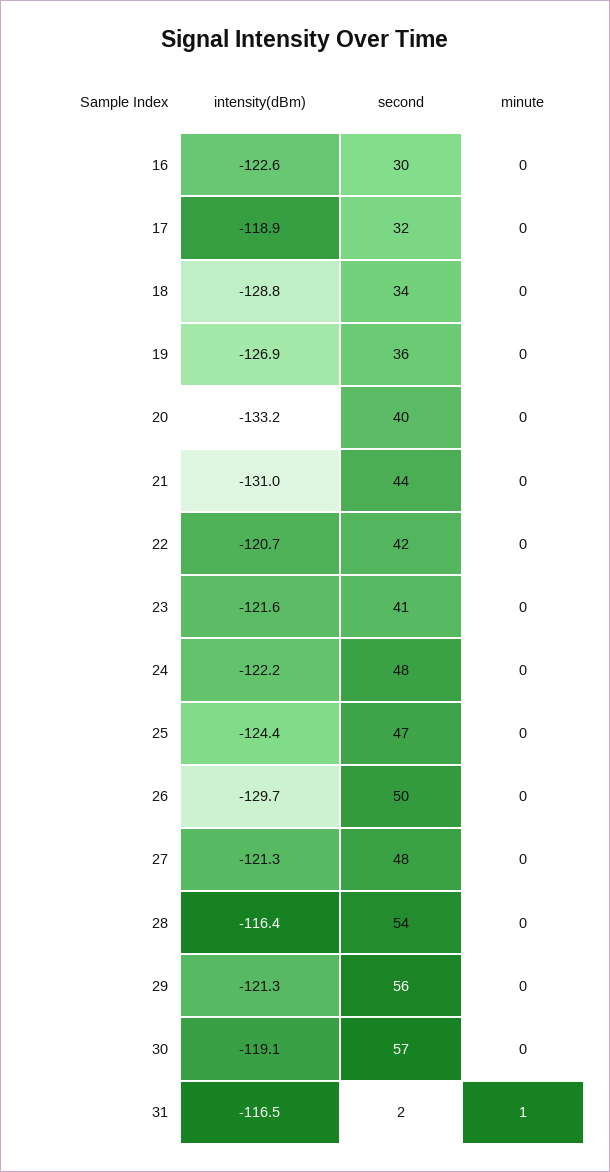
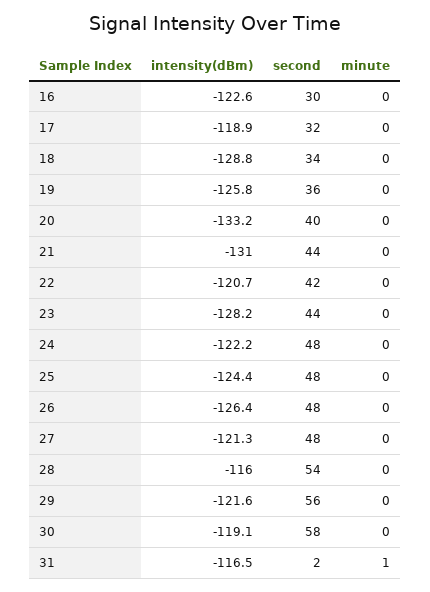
intensity(dBm), 19: -126.9 -> -125.8
intensity(dBm), 23: -121.6 -> -128.2
second, 23: 41 -> 44
second, 25: 47 -> 48
intensity(dBm), 26: -129.7 -> -126.4
second, 26: 50 -> 48
intensity(dBm), 28: -116.4 -> -116
intensity(dBm), 29: -121.3 -> -121.6
second, 30: 57 -> 58

